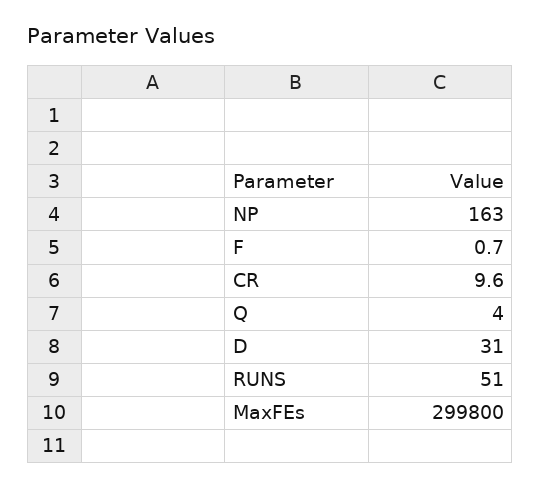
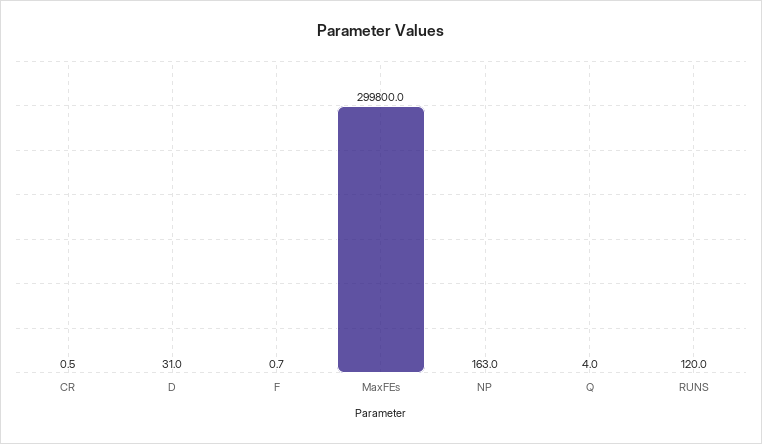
CR: 9.6 -> 0.5
RUNS: 51 -> 120

